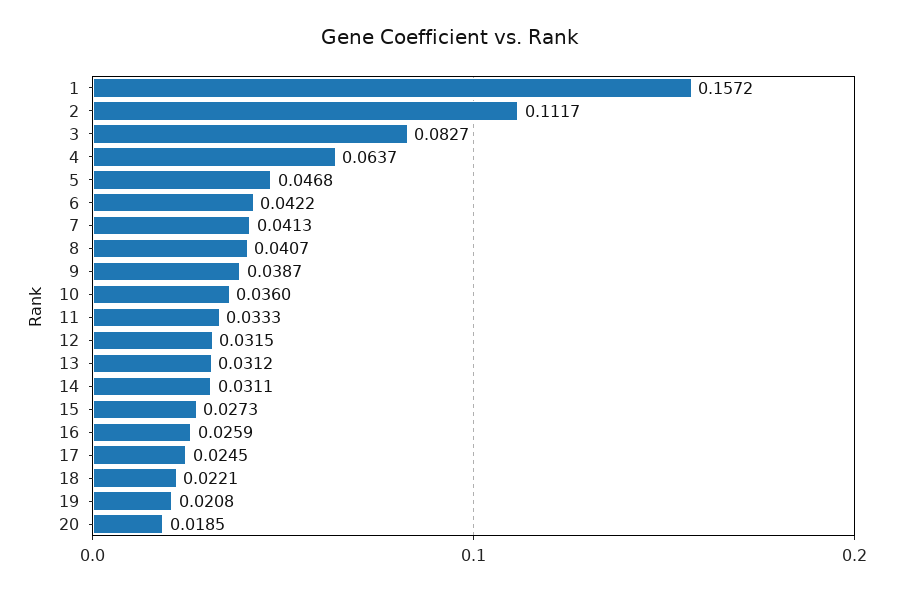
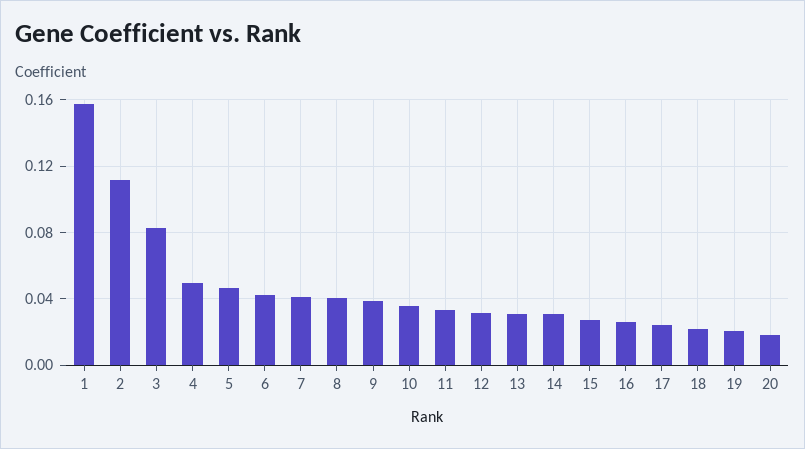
4: 0.0637 -> 0.05

